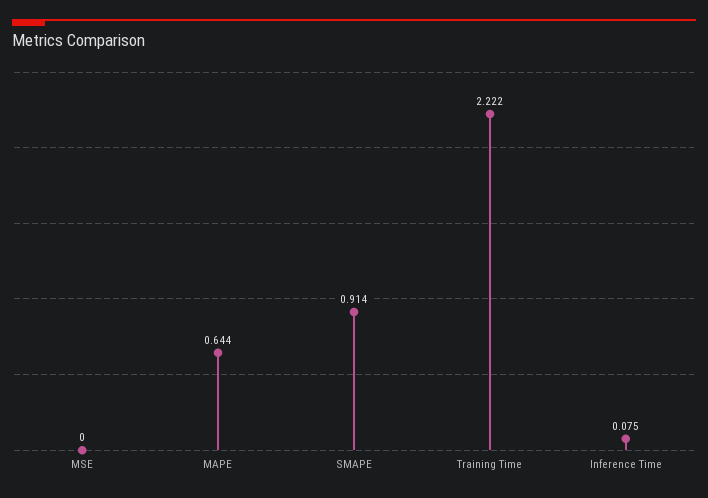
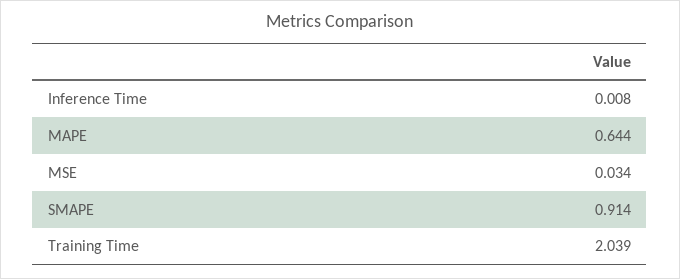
MSE: 0 -> 0.034
Training Time: 2.222 -> 2.039
Inference Time: 0.075 -> 0.008

